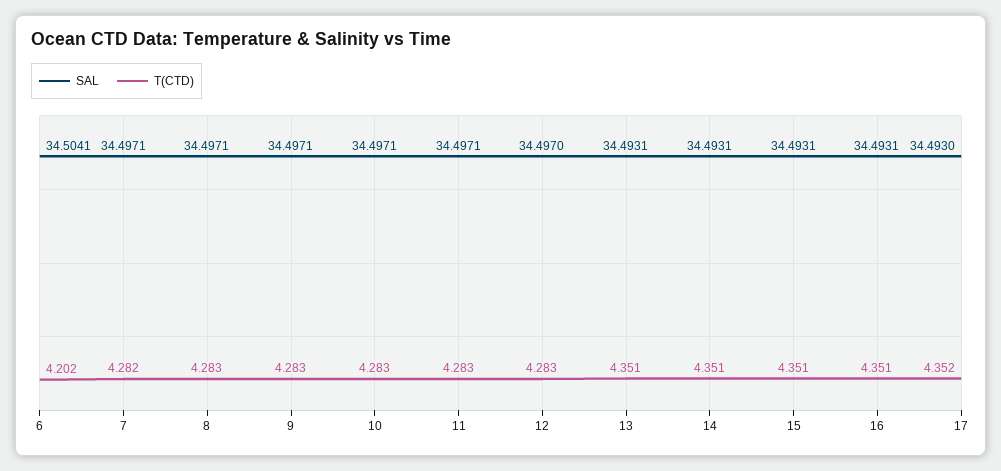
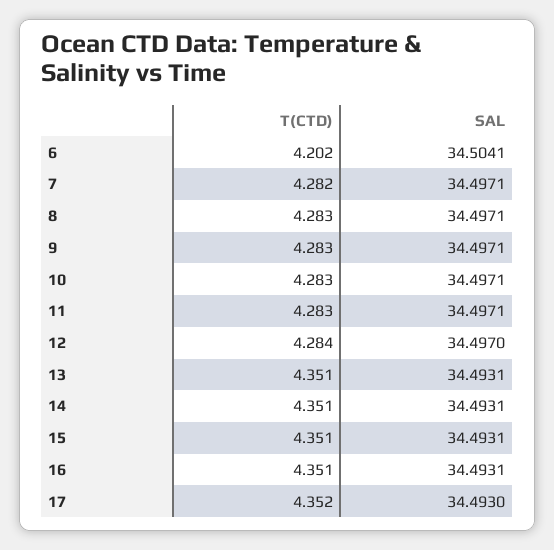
T(CTD), 12: 4.283 -> 4.284

